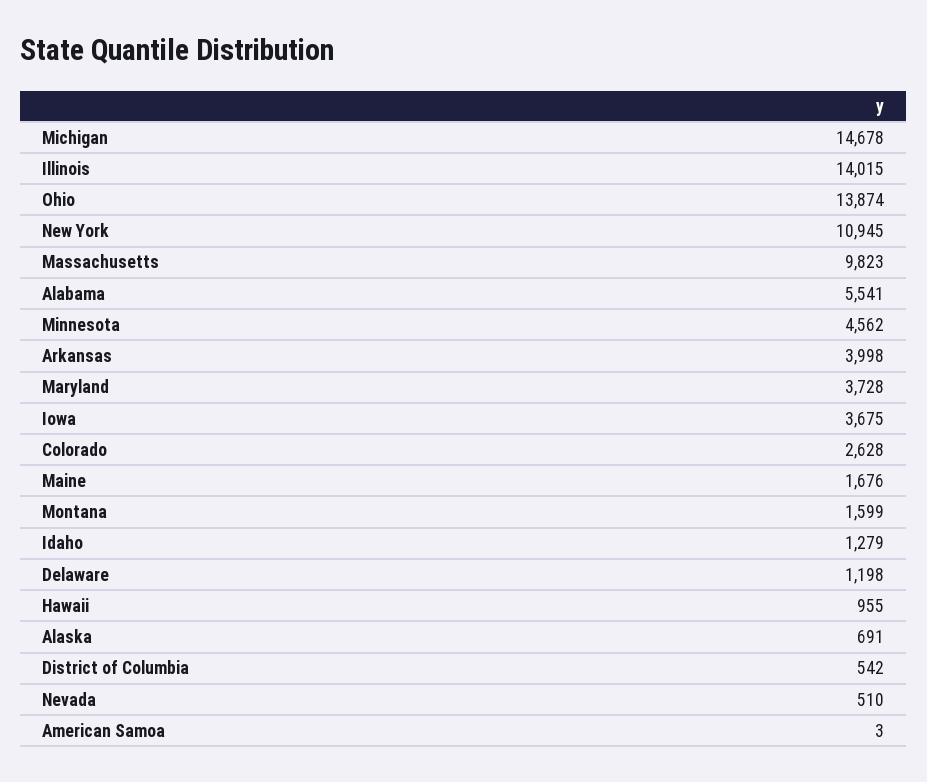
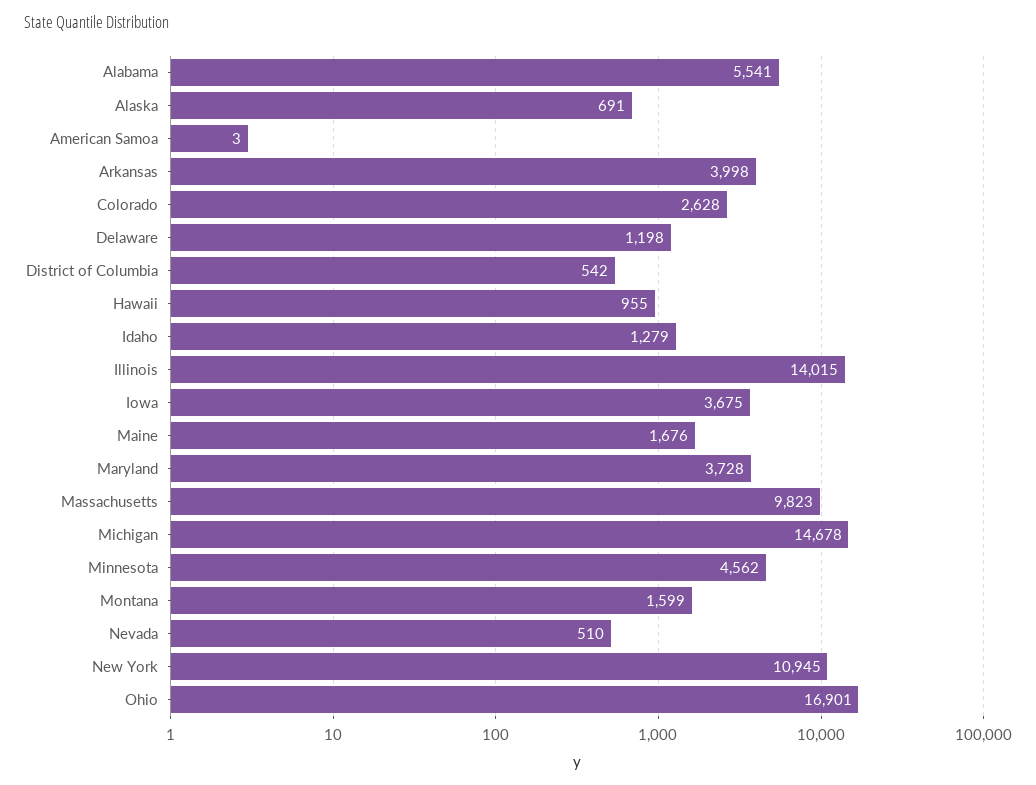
Ohio: 13874 -> 16901

